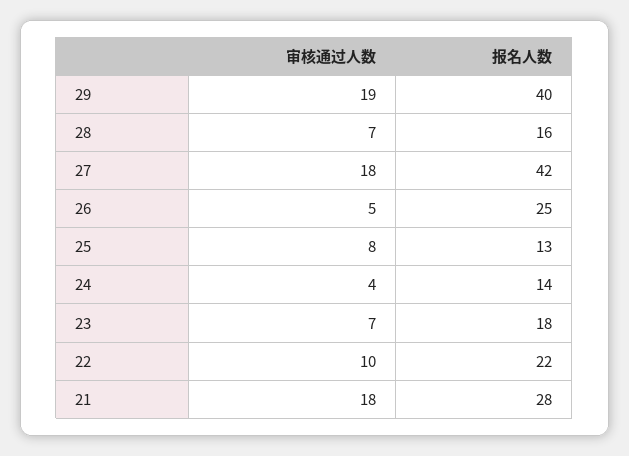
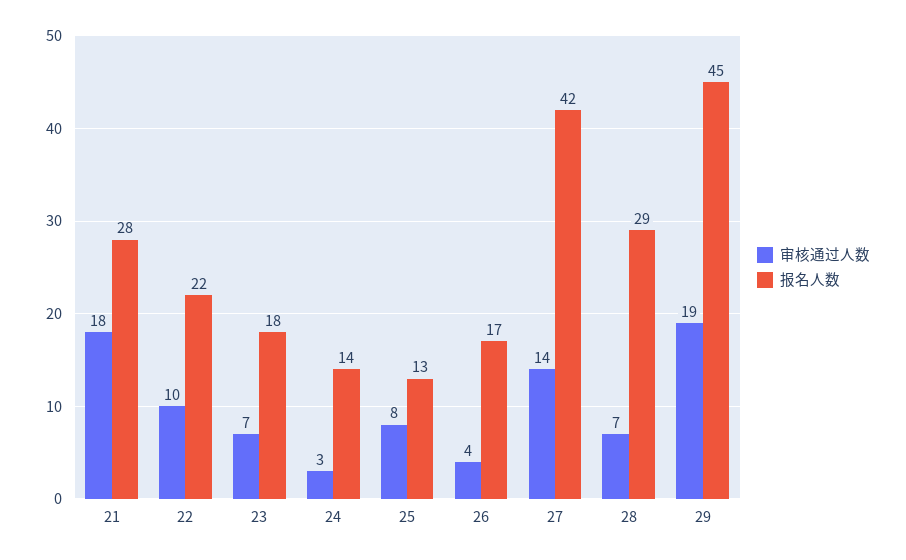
报名人数, 29: 40 -> 45
报名人数, 28: 16 -> 29
审核通过人数, 27: 18 -> 14
审核通过人数, 26: 5 -> 4
报名人数, 26: 25 -> 17
审核通过人数, 24: 4 -> 3

